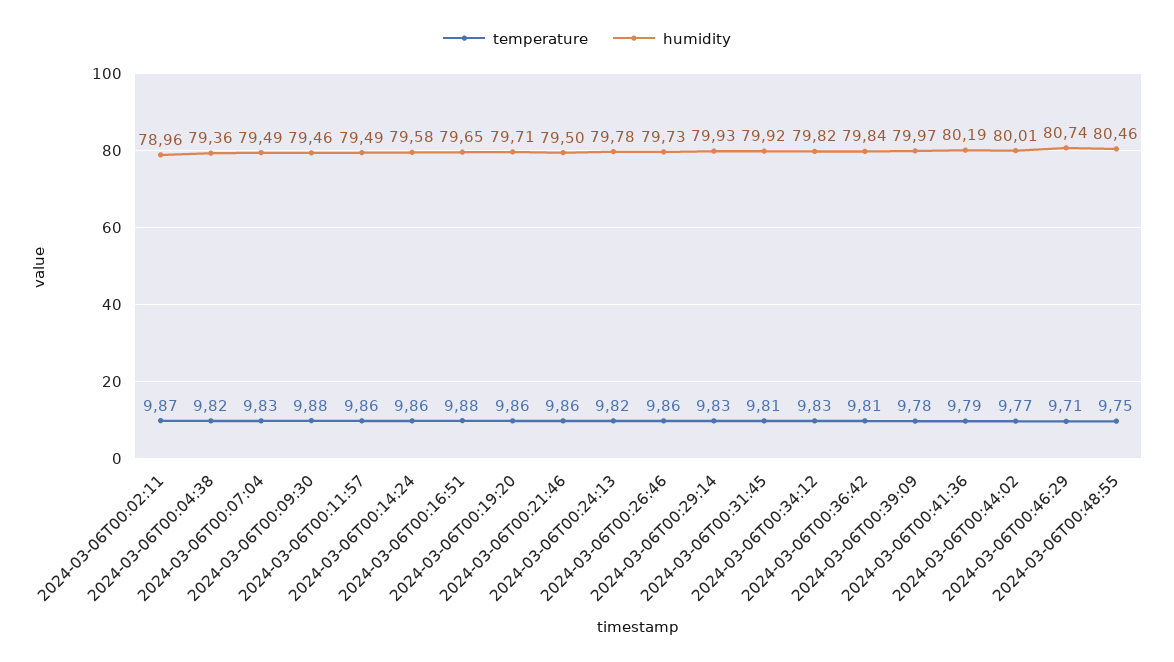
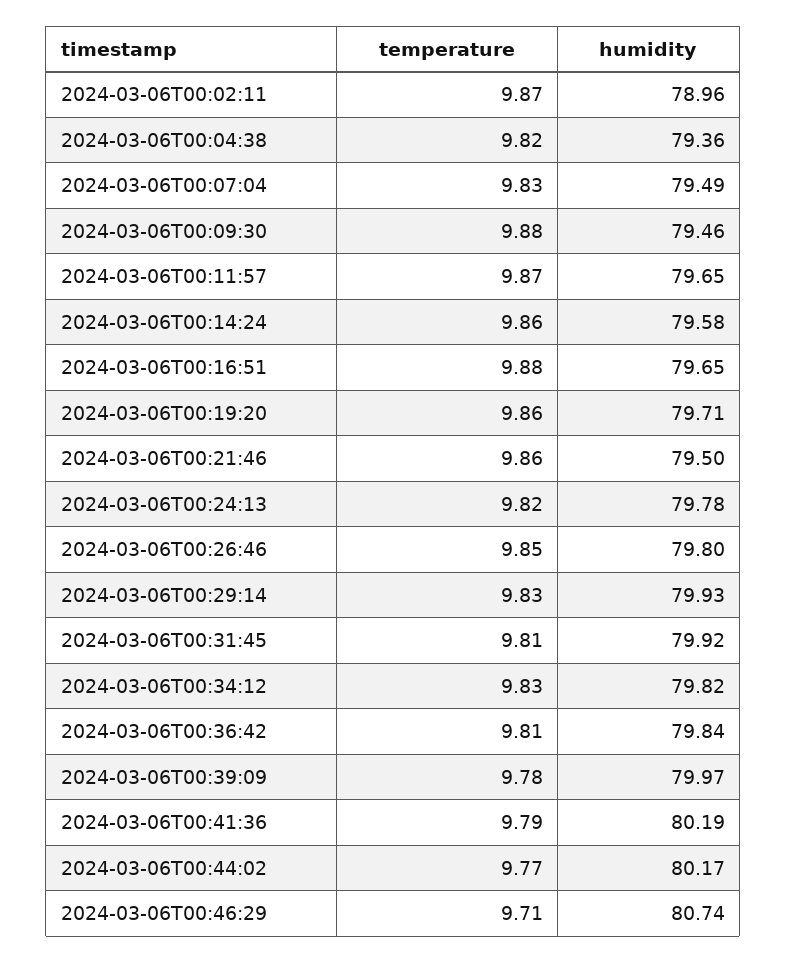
temperature, 2024-03-06T00:11:57: 9.86 -> 9.87
humidity, 2024-03-06T00:11:57: 79.49 -> 79.65
temperature, 2024-03-06T00:26:46: 9.86 -> 9.85
humidity, 2024-03-06T00:26:46: 79.73 -> 79.8
humidity, 2024-03-06T00:44:02: 80.01 -> 80.17
temperature, 2024-03-06T00:48:55: 9.75 -> none
humidity, 2024-03-06T00:48:55: 80.46 -> none

